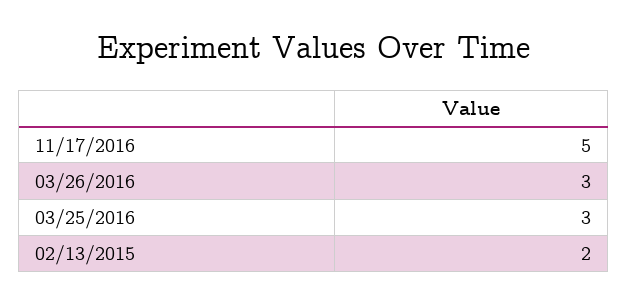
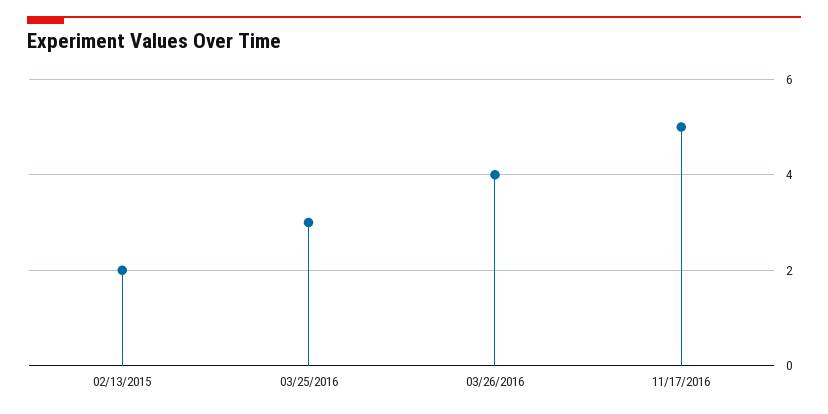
03/26/2016: 3 -> 4

